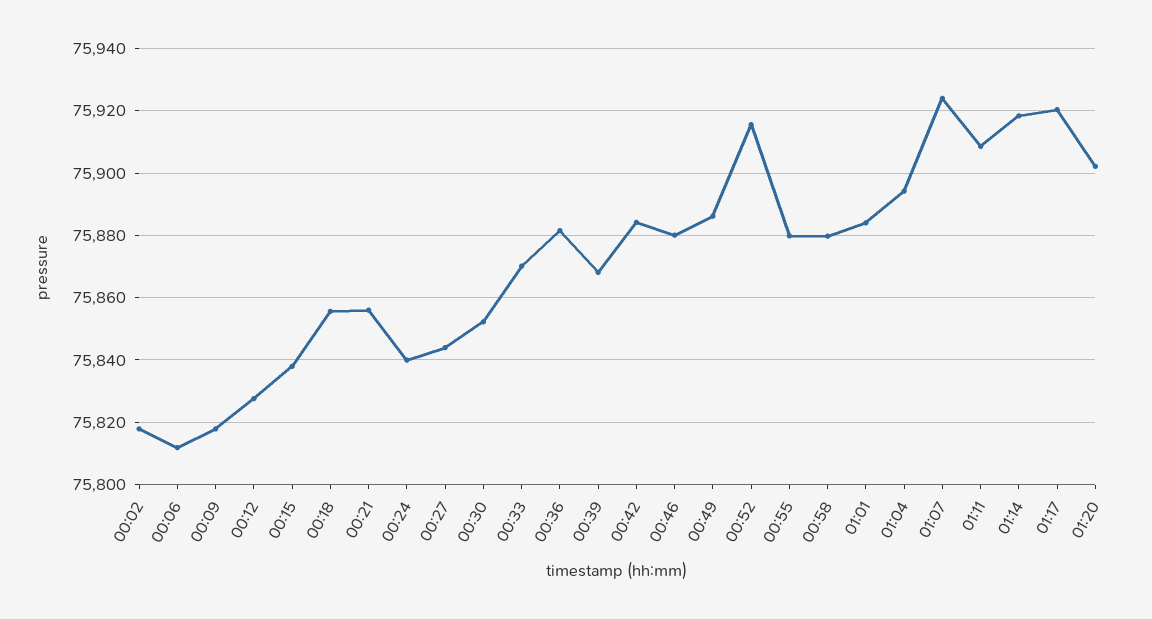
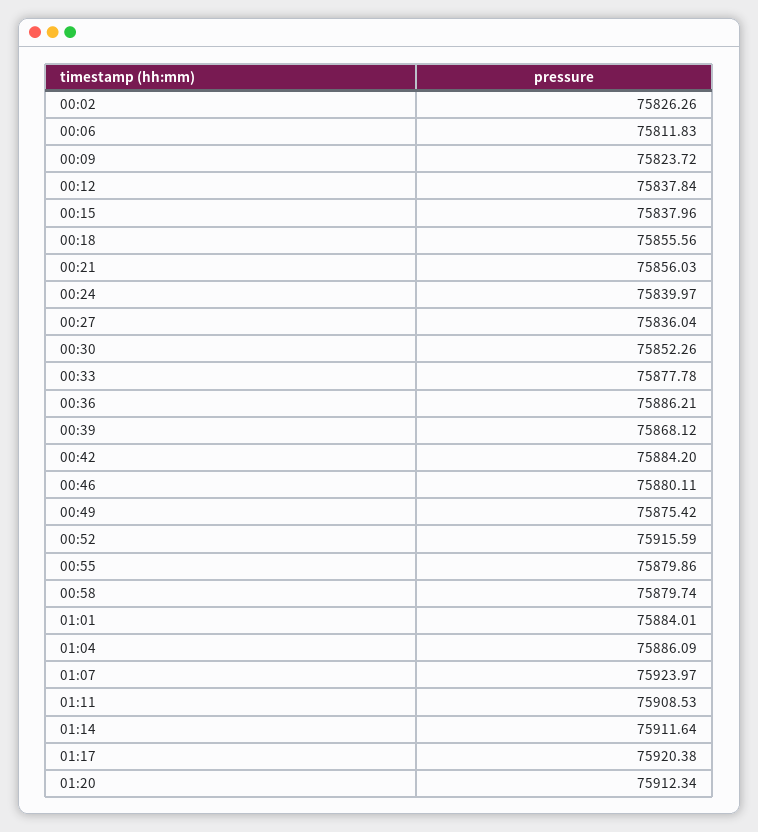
00:02: 75818 -> 75826.26
00:09: 75818 -> 75823.72
00:12: 75828 -> 75837.84
00:27: 75844 -> 75836.04
00:33: 75870 -> 75877.78
00:36: 75882 -> 75886.21
00:49: 75886 -> 75875.42
01:04: 75894 -> 75886.09
01:14: 75918 -> 75911.64
01:20: 75902 -> 75912.34

